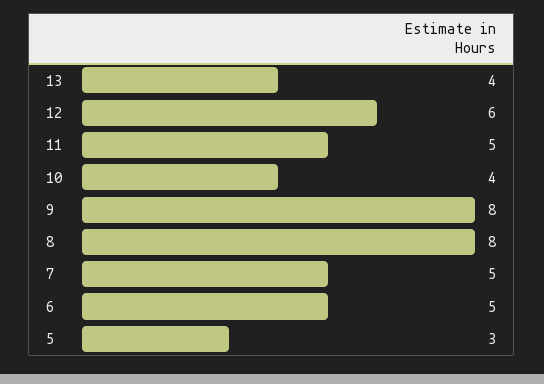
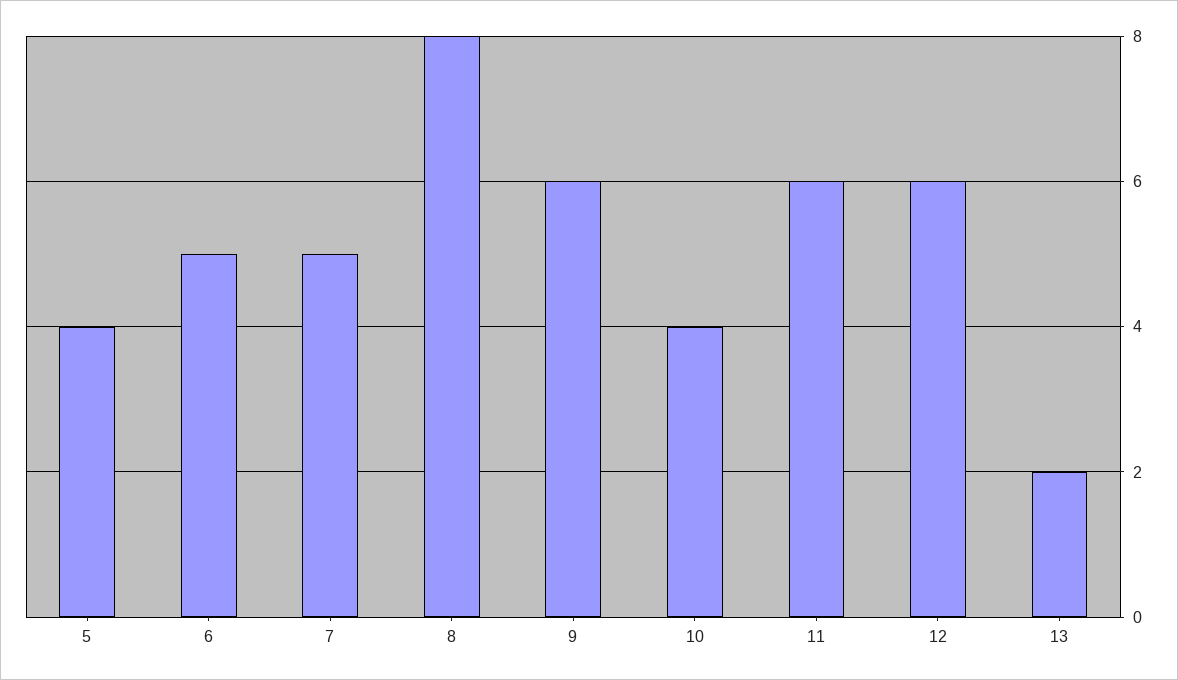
13: 4 -> 2
11: 5 -> 6
9: 8 -> 6
5: 3 -> 4

